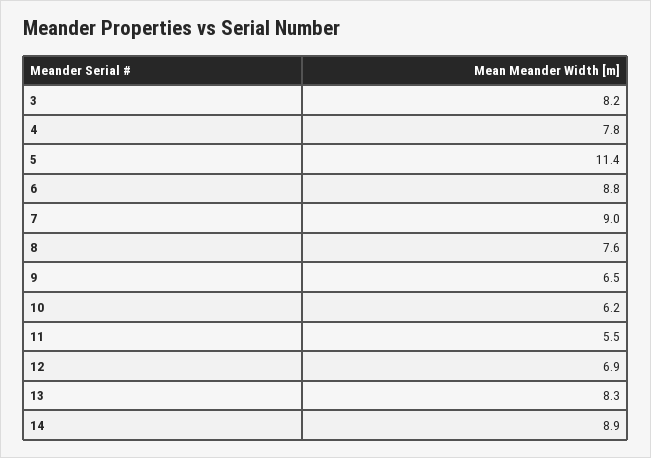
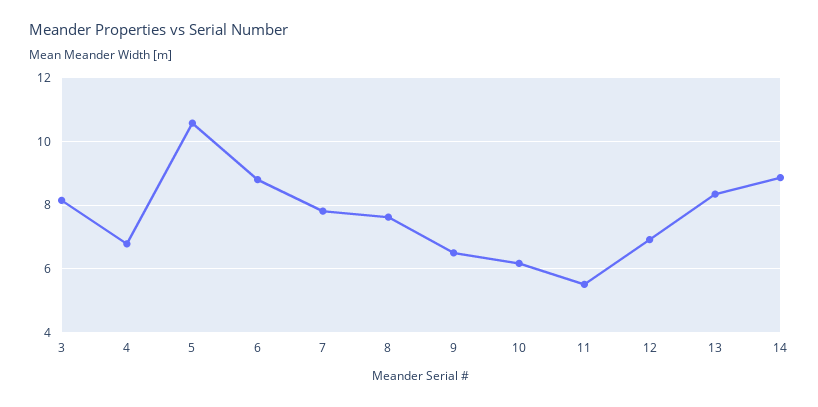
4: 7.8 -> 6.8
5: 11.4 -> 10.6
7: 9 -> 7.8

